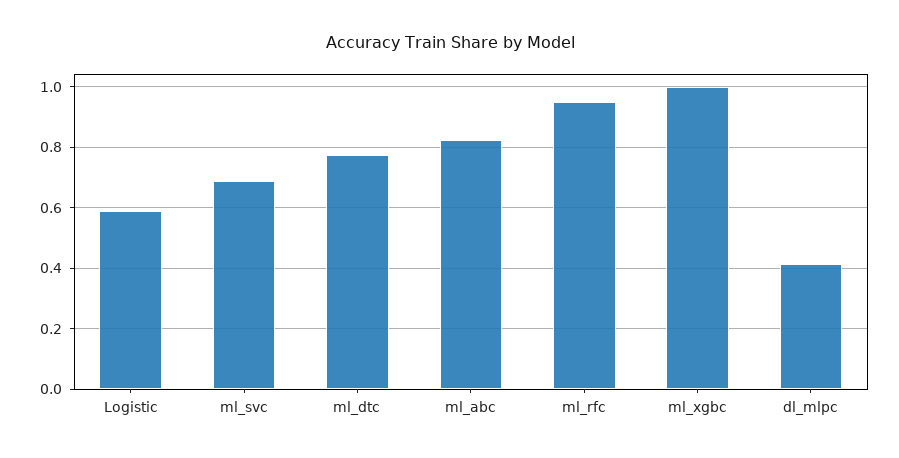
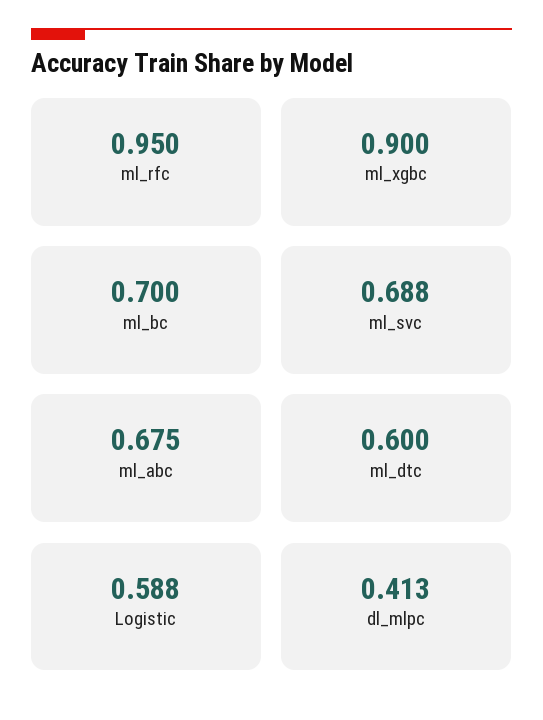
ml_dtc: 0.78 -> 0.6
ml_abc: 0.82 -> 0.675
ml_xgbc: 1 -> 0.9
ml_bc: none -> 0.7

